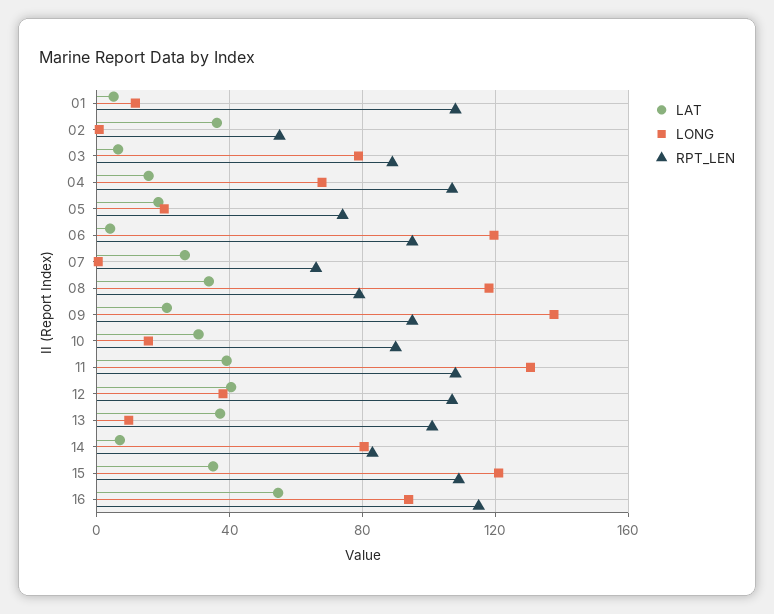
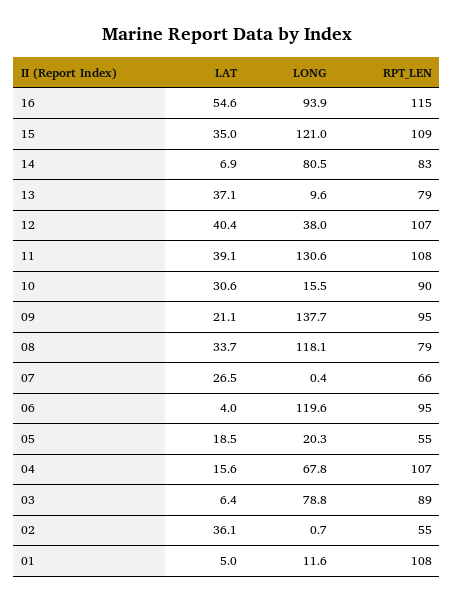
RPT_LEN, 05: 75 -> 55
RPT_LEN, 13: 100 -> 79

